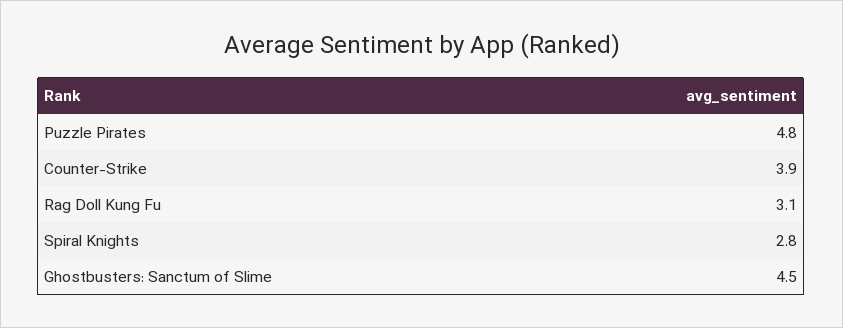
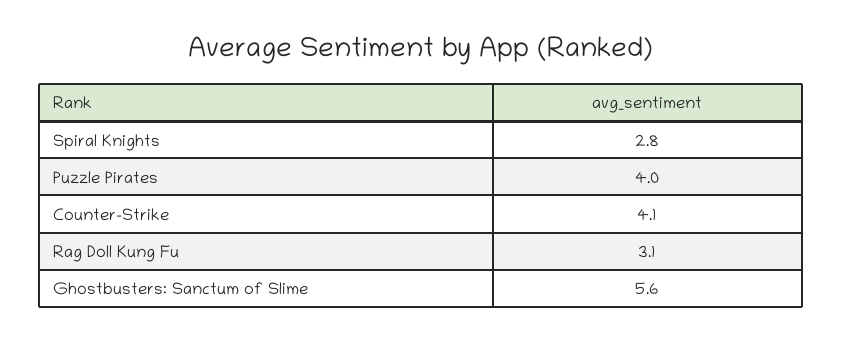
Puzzle Pirates: 4.8 -> 4
Counter-Strike: 3.9 -> 4.1
Ghostbusters: Sanctum of Slime: 4.5 -> 5.6

